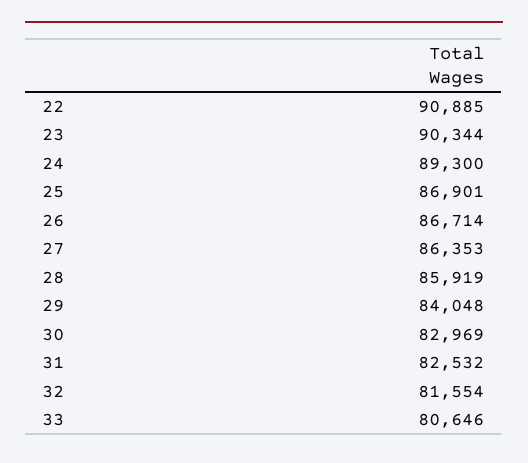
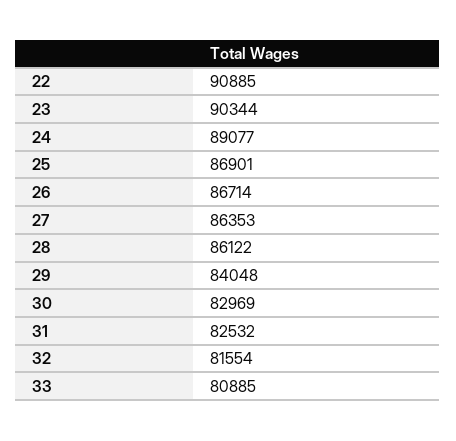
24: 89300 -> 89077
28: 85919 -> 86122
33: 80646 -> 80885

